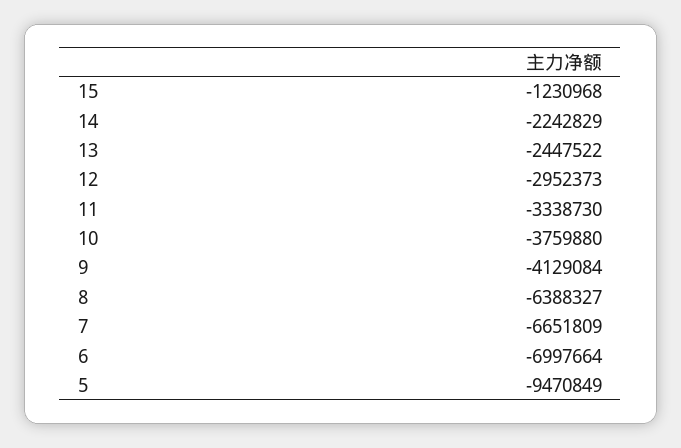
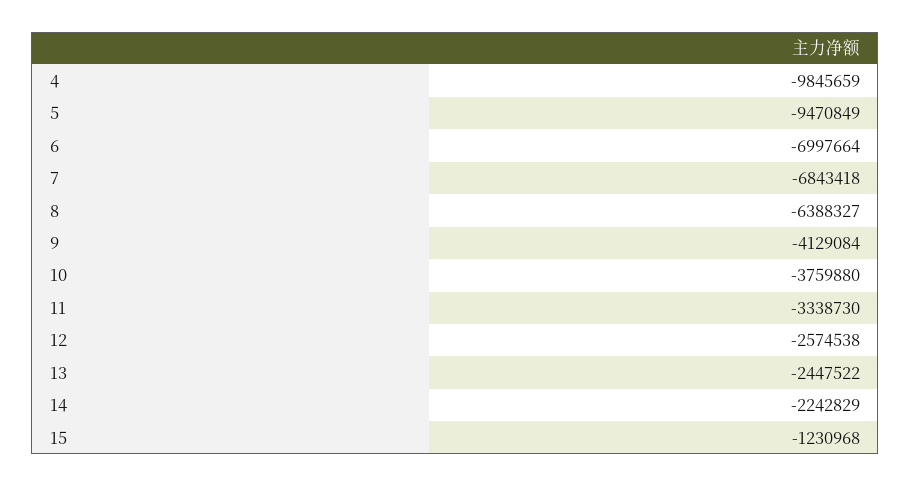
12: -2952373 -> -2574538
7: -6651809 -> -6843418
4: none -> -9845659

